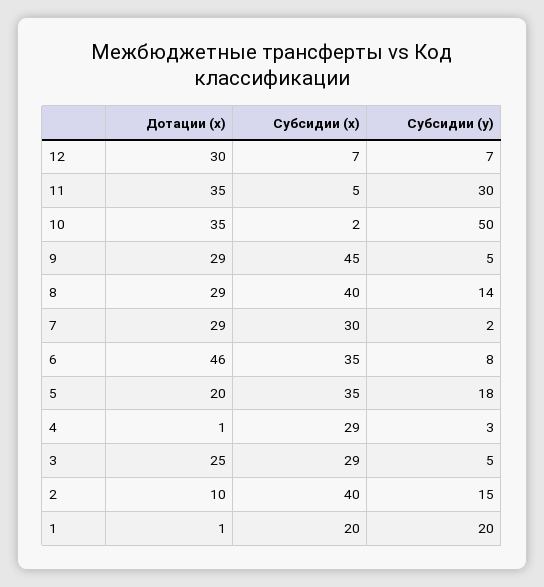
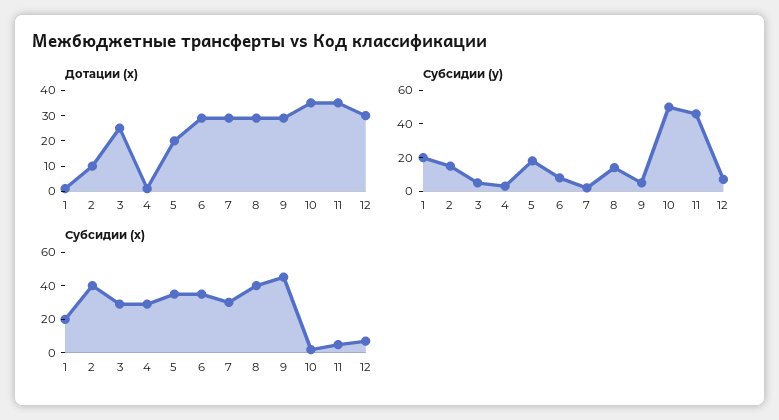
Субсидии (y), 11: 30 -> 45
Дотации (x), 6: 46 -> 30

